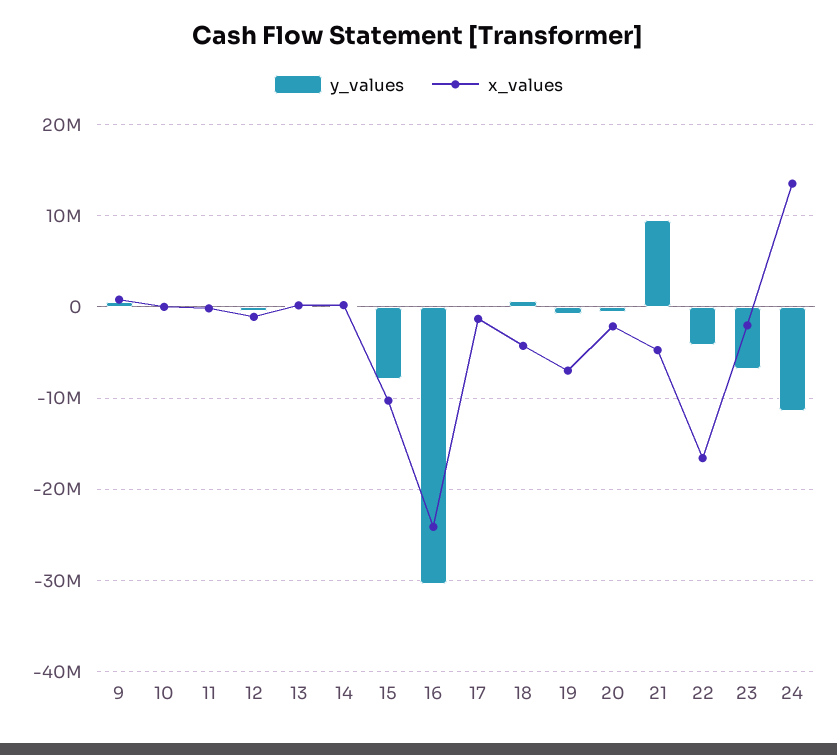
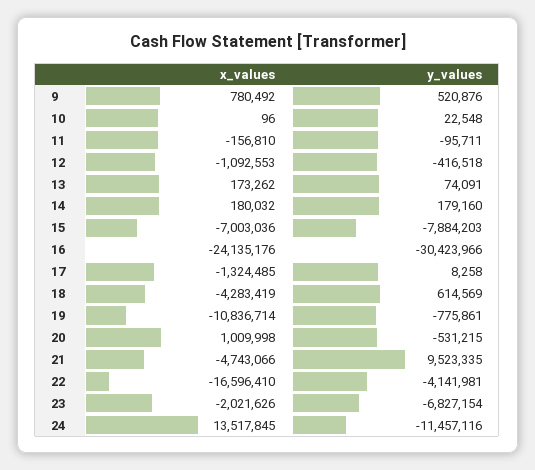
x_values, 15: -10000000 -> -7003036
x_values, 19: -7000000 -> -10836714
x_values, 20: -2000000 -> 1009998

